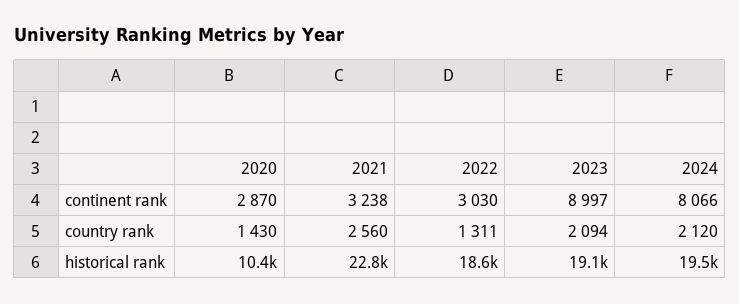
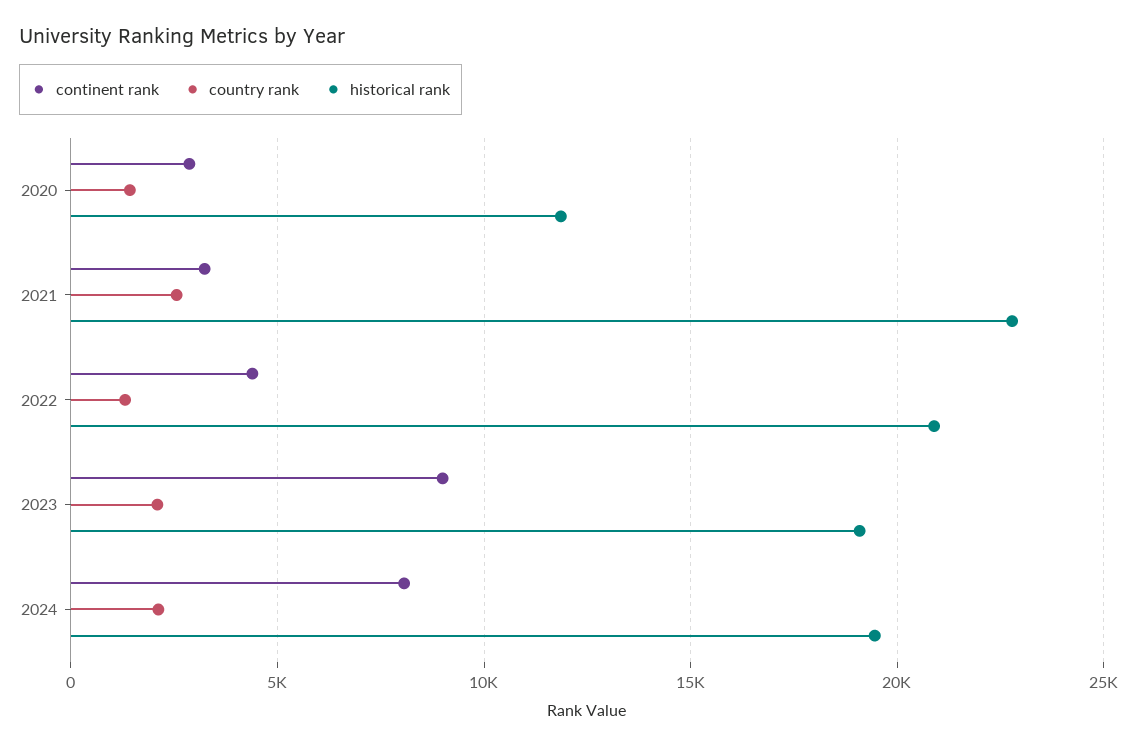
continent rank, 2022: 3030 -> 4500
historical rank, 2020: 10400 -> 12000
historical rank, 2022: 18600 -> 21000

